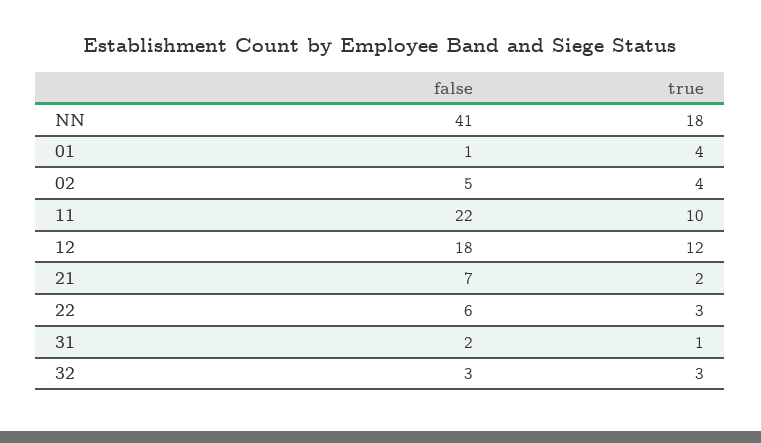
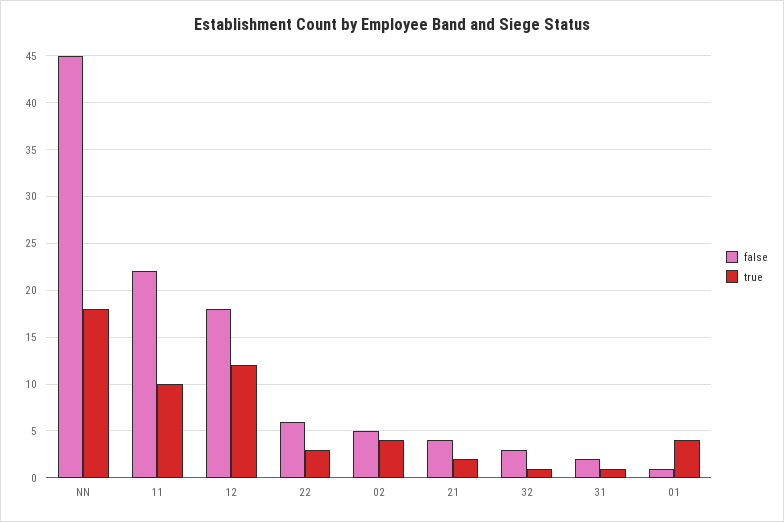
false, NN: 41 -> 45
false, 21: 7 -> 4
true, 32: 3 -> 1

